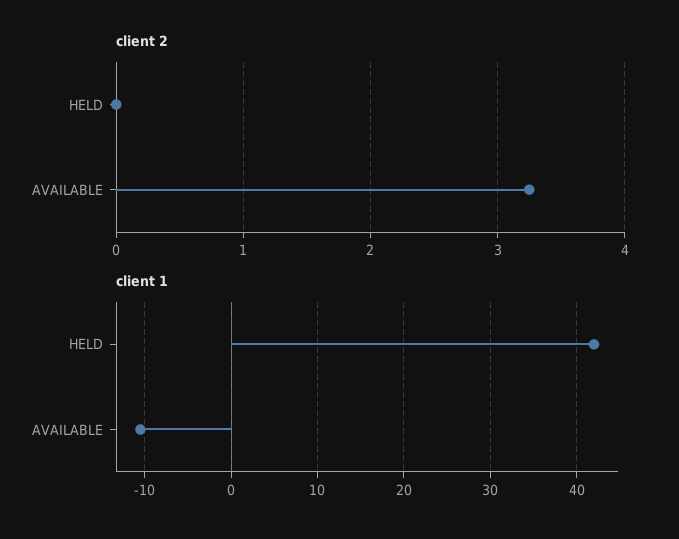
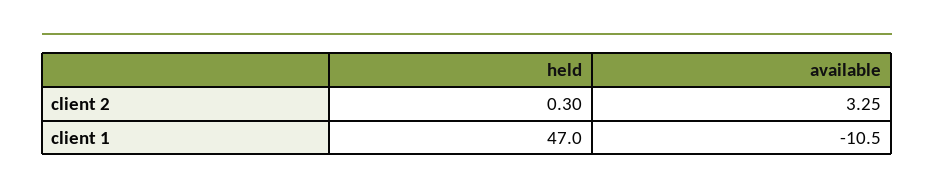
client 2, HELD: 0 -> 0.3
client 1, HELD: 42 -> 47

